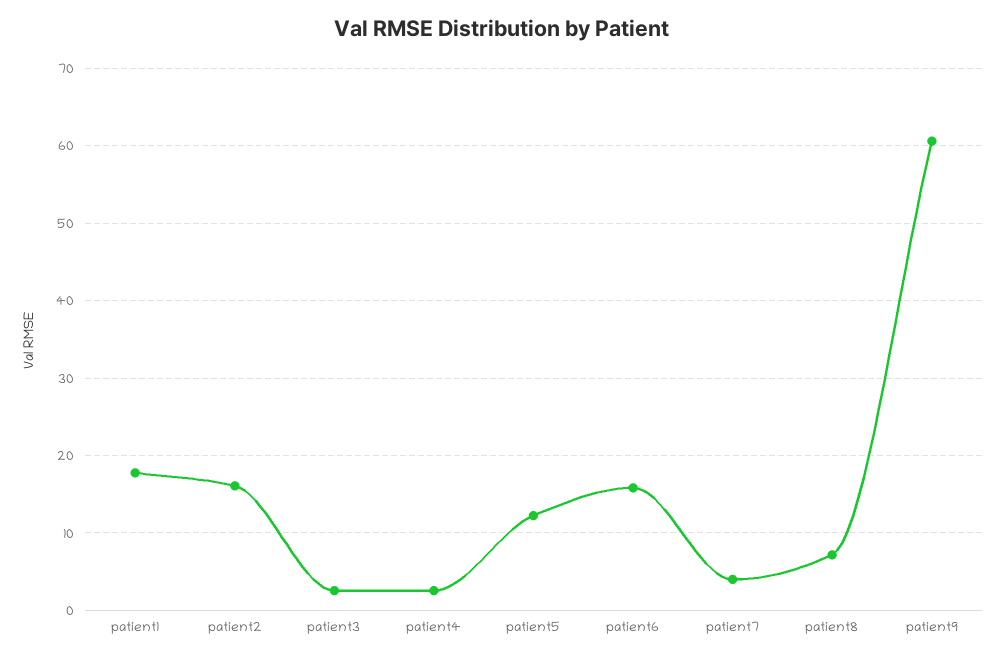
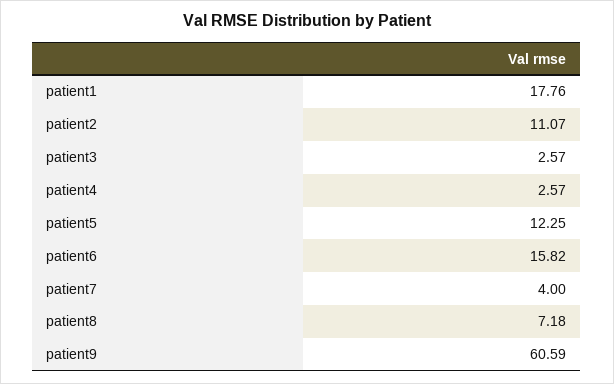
patient2: 16 -> 11.07

